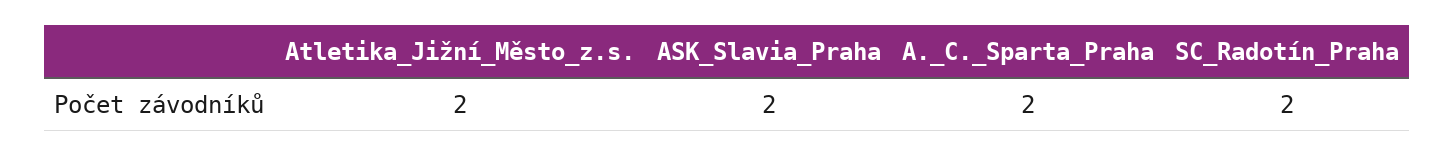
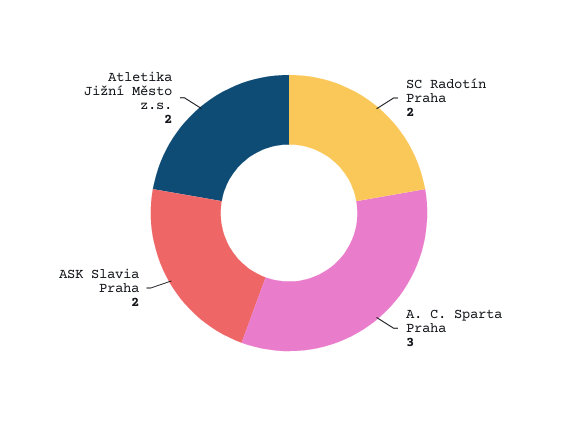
A._C._Sparta_Praha: 2 -> 3

